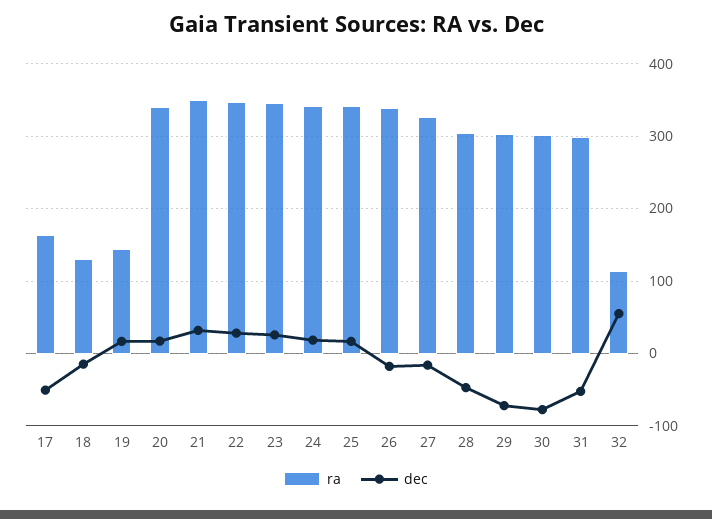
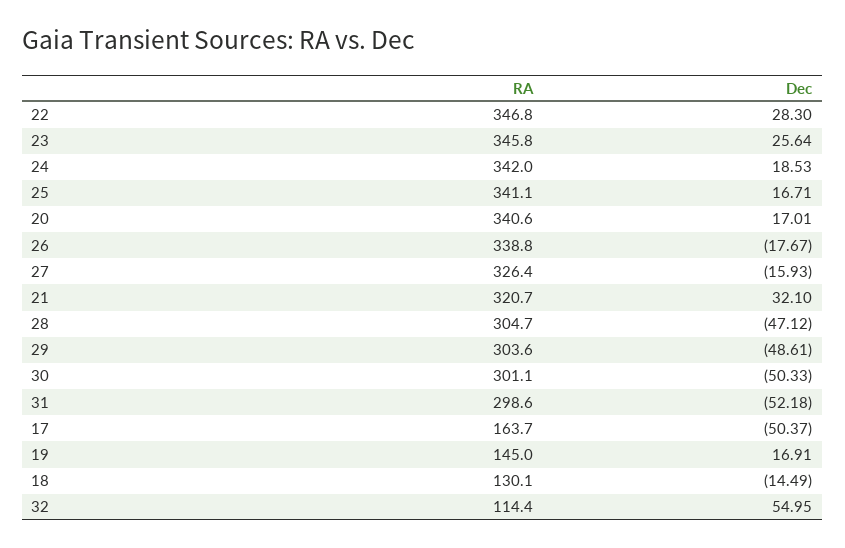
ra, 21: 350 -> 320.7
dec, 29: -70 -> -48.61
dec, 30: -80 -> -50.33

